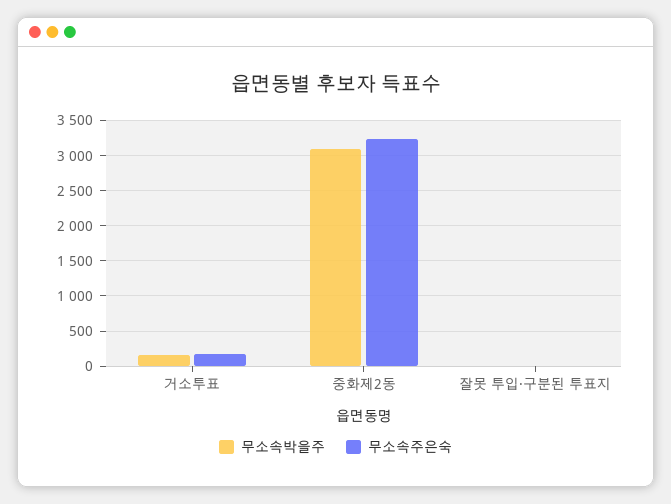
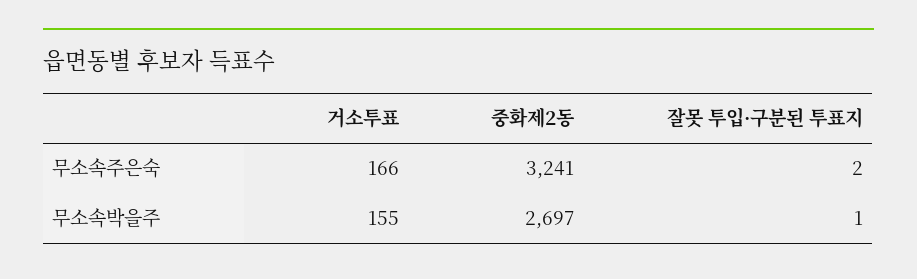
무소속박을주, 중화제2동: 3100 -> 2697

